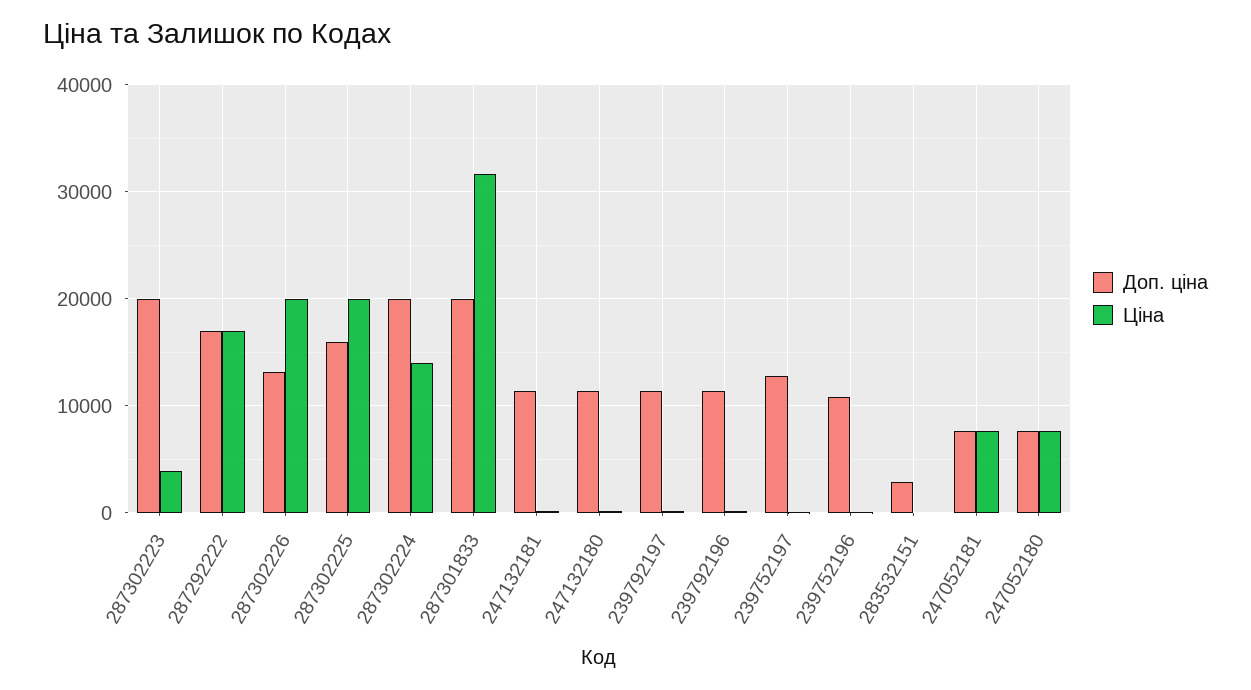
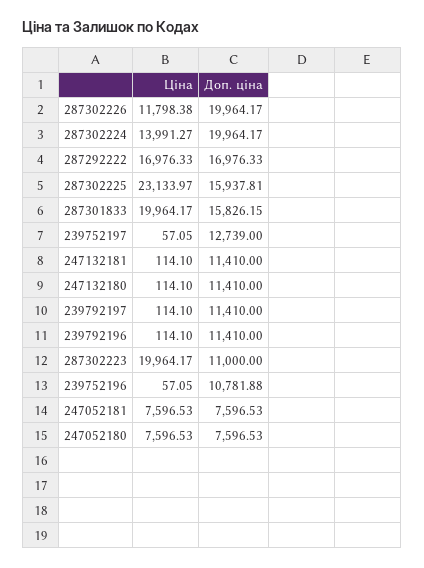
Доп. ціна, 287302223: 20000 -> 11000
Ціна, 287302223: 4000 -> 19964.17
Доп. ціна, 287302226: 13000 -> 19964.17
Ціна, 287302226: 20000 -> 11798.38
Ціна, 287302225: 20000 -> 23133.97
Доп. ціна, 287301833: 20000 -> 15826.15
Ціна, 287301833: 32000 -> 19964.17
Доп. ціна, 283532151: 3000 -> none
Ціна, 283532151: 0 -> none

